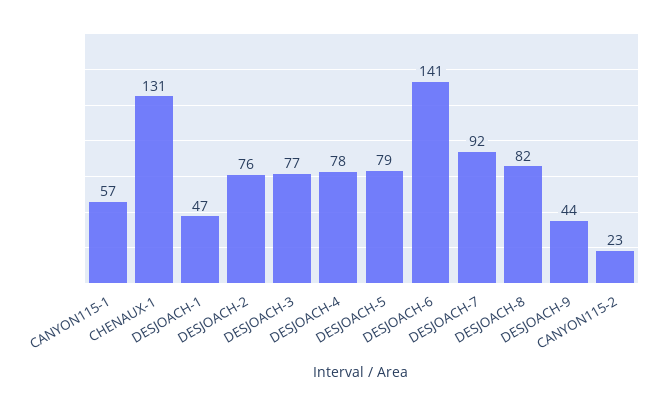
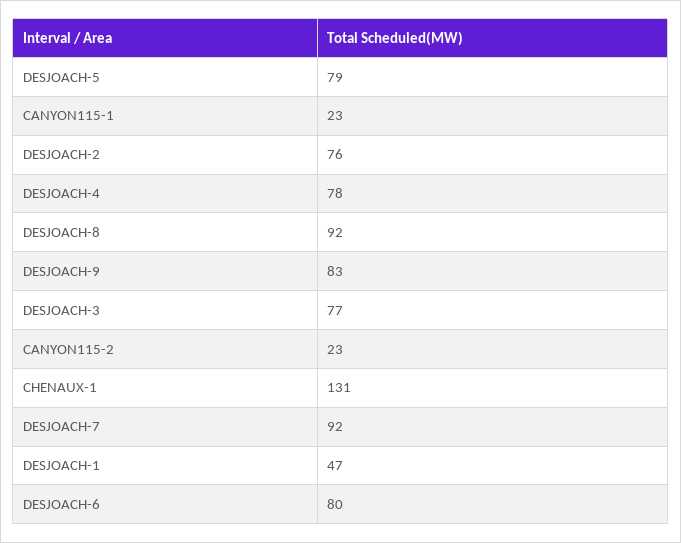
CANYON115-1: 57 -> 23
DESJOACH-6: 141 -> 80
DESJOACH-8: 82 -> 92
DESJOACH-9: 44 -> 83

